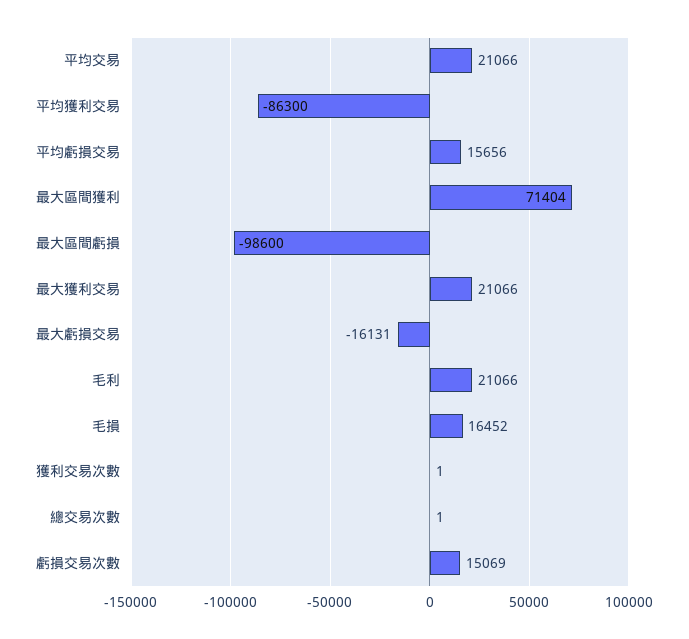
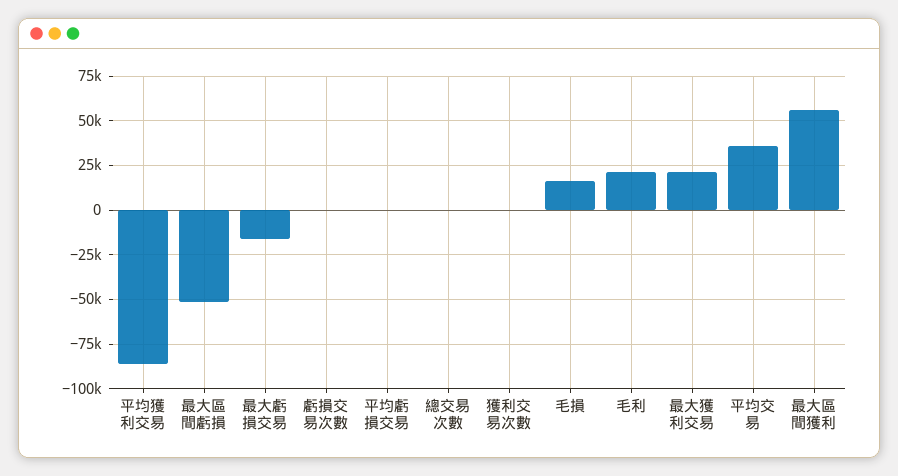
平均交易: 21066 -> 35000
平均虧損交易: 15656 -> 0
最大區間獲利: 71404 -> 55000
最大區間虧損: -98600 -> -50000
虧損交易次數: 15069 -> 0

